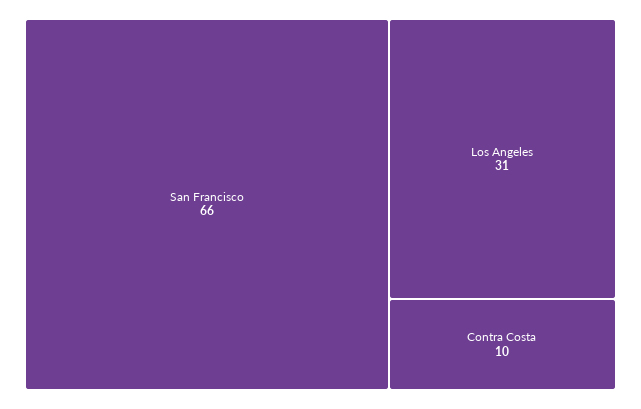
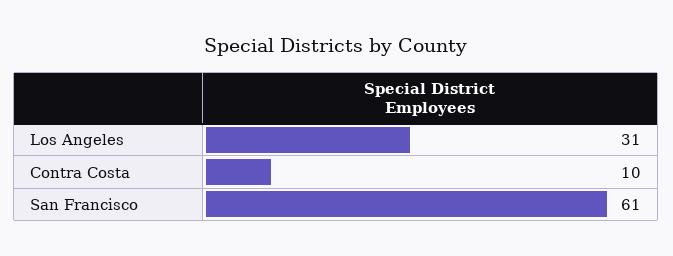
San Francisco: 66 -> 61

